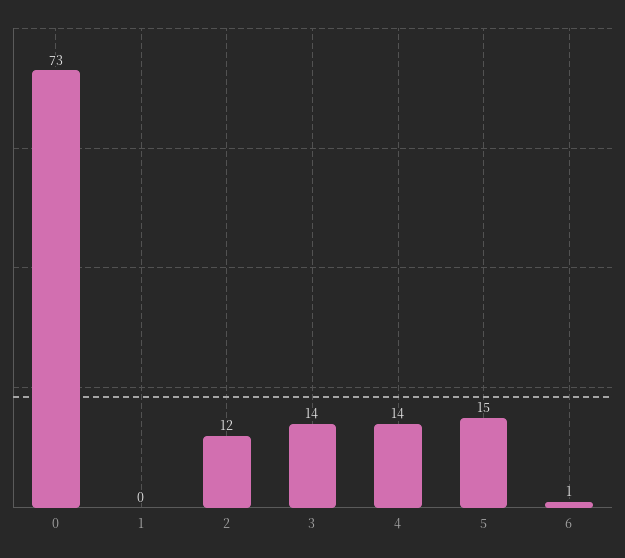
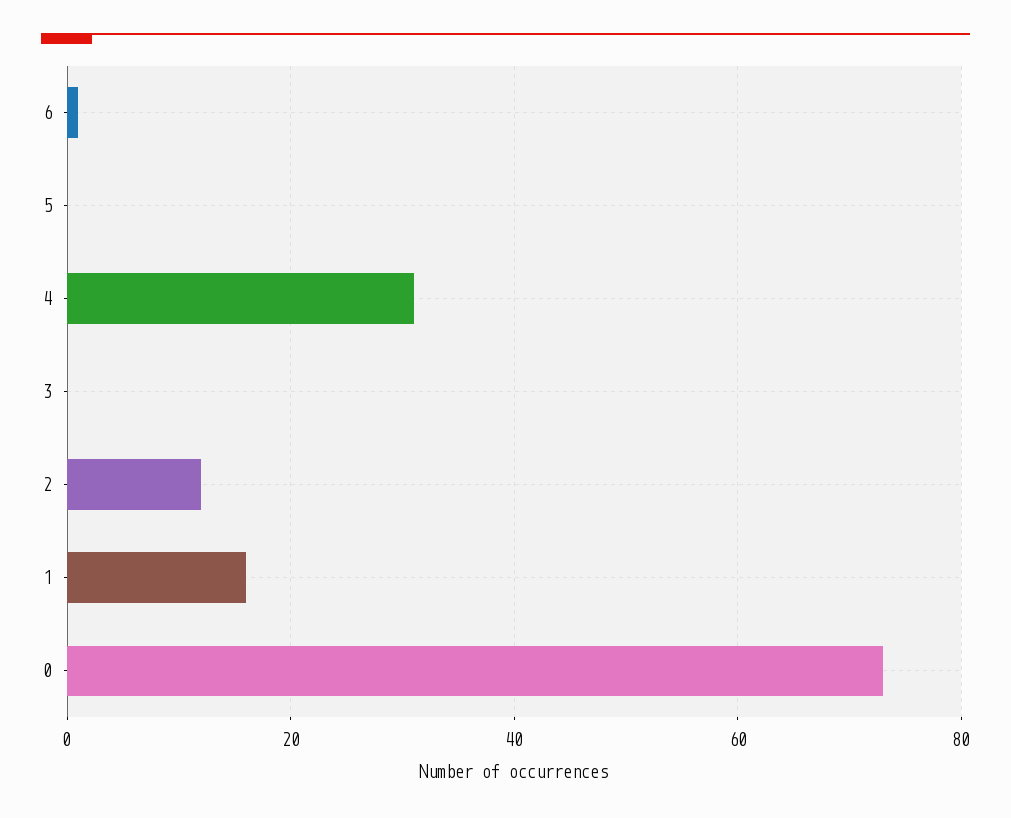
1: 0 -> 15
3: 14 -> 0
4: 14 -> 30
5: 15 -> 0

